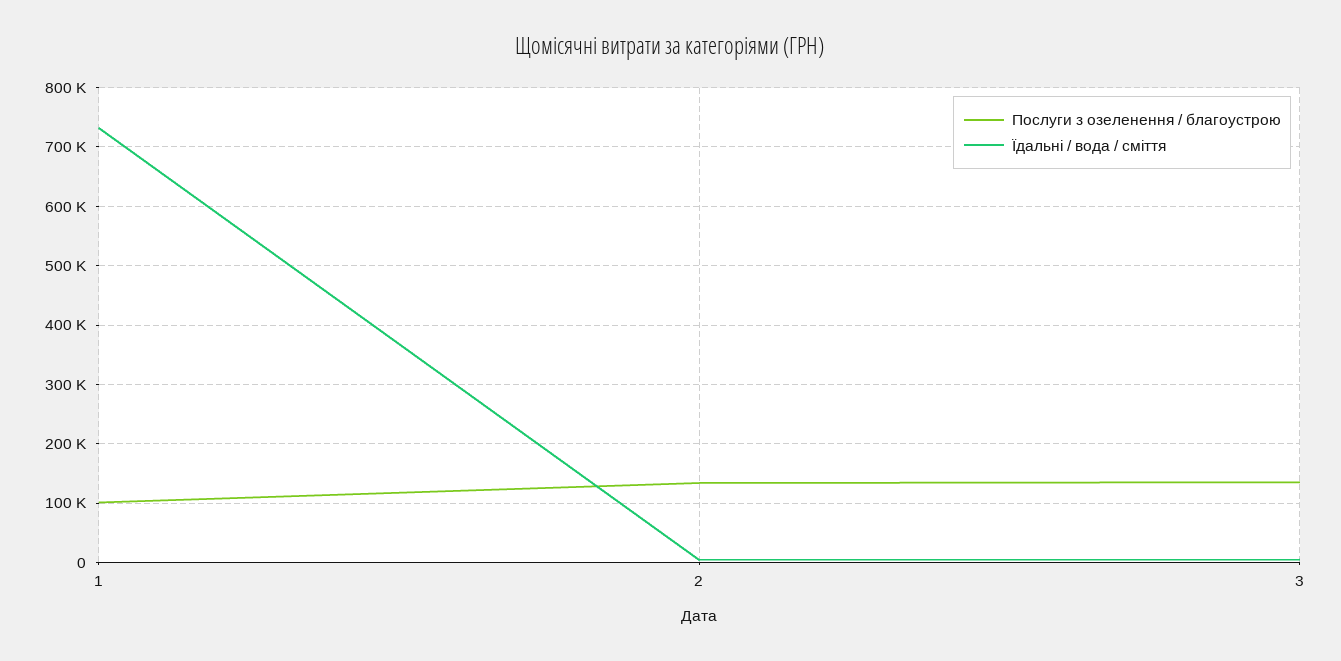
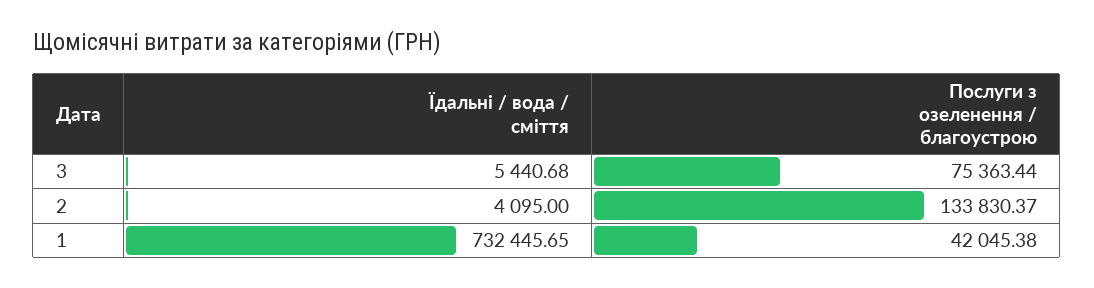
Послуги з озеленення / благоустрою, 1: 100000 -> 42045.38
Послуги з озеленення / благоустрою, 3: 140000 -> 75363.44

